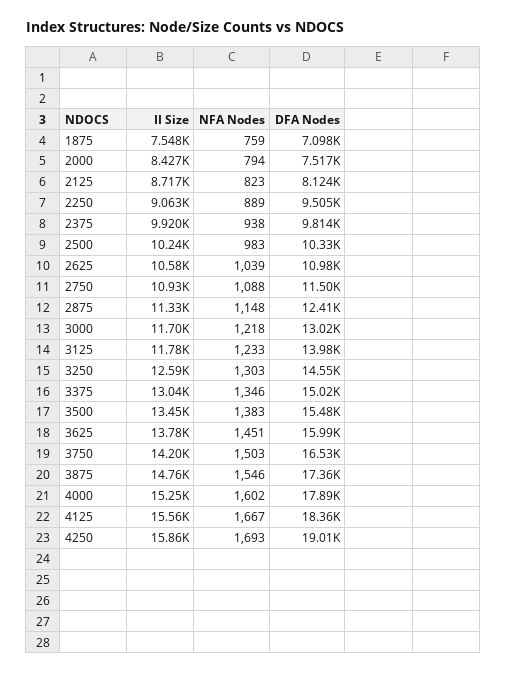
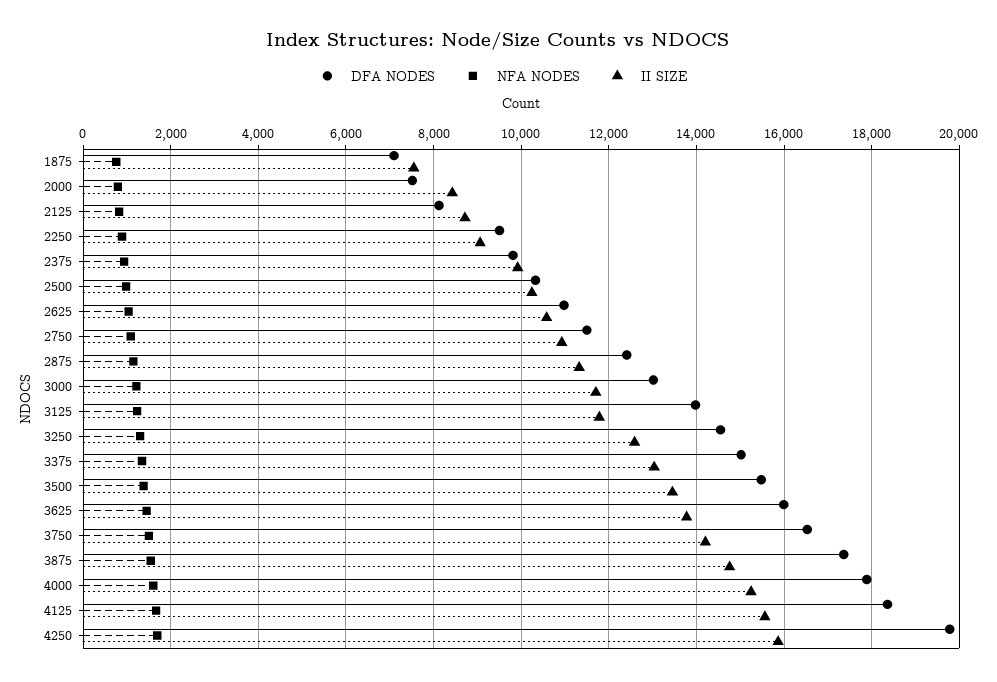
DFA Nodes, 4250: 19010 -> 19800

